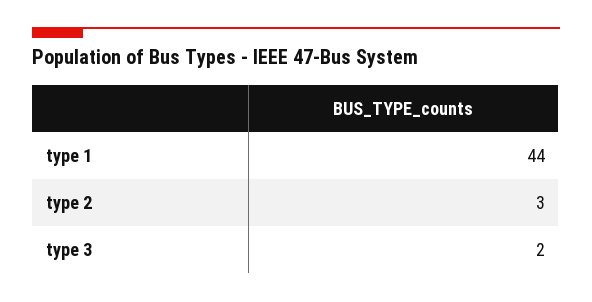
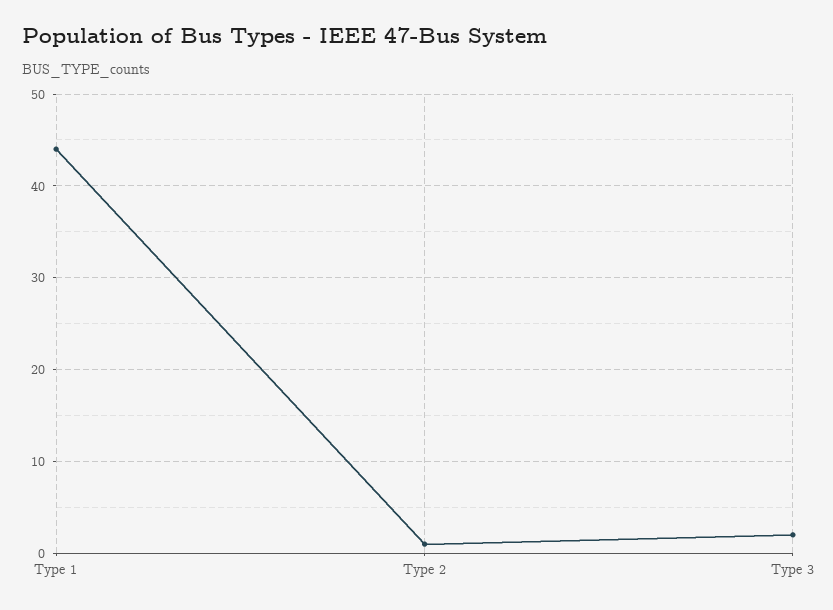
type 2: 3 -> 1

